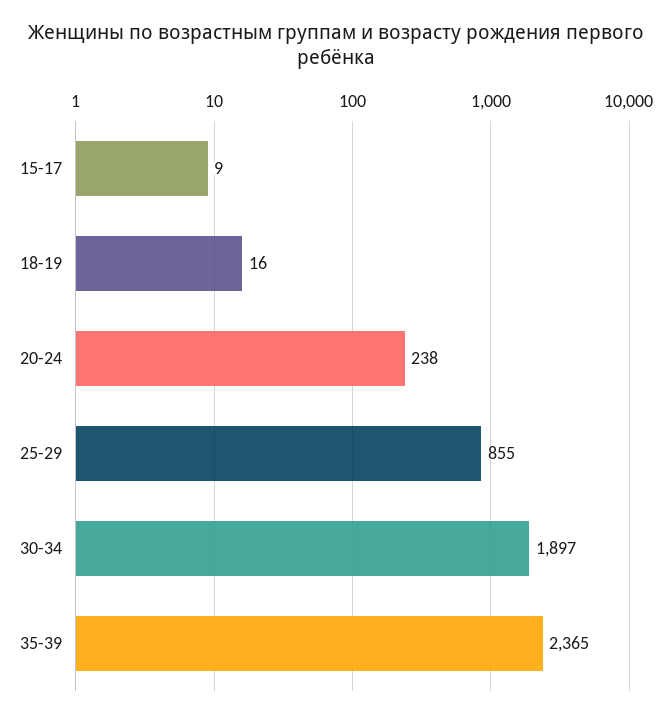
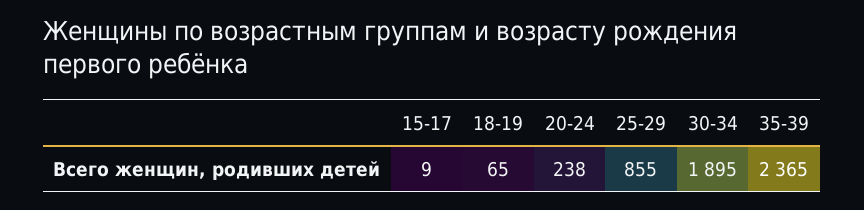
18-19: 16 -> 65
30-34: 1897 -> 1895

